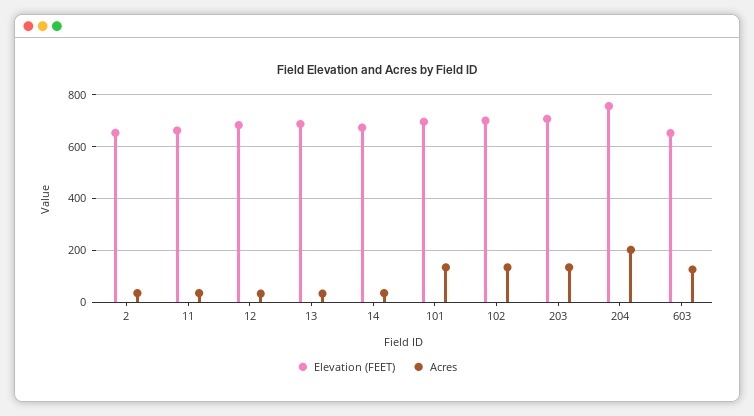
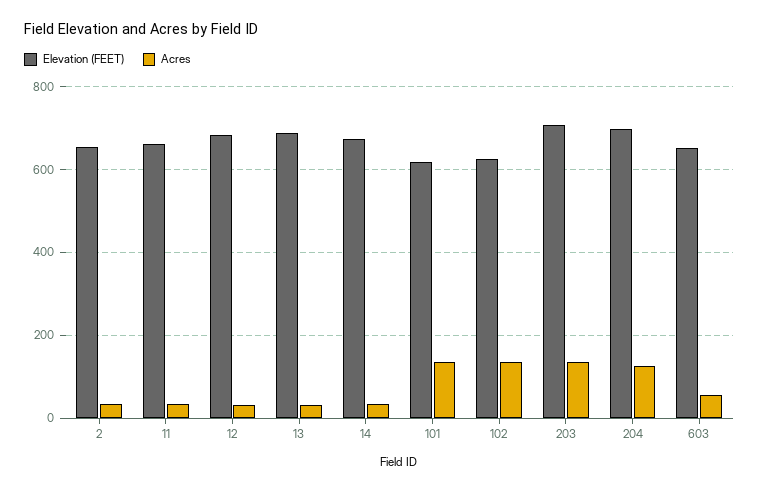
Elevation (FEET), 101: 700 -> 620
Elevation (FEET), 102: 700 -> 620
Elevation (FEET), 204: 750 -> 700
Acres, 204: 200 -> 120
Acres, 603: 125 -> 60

